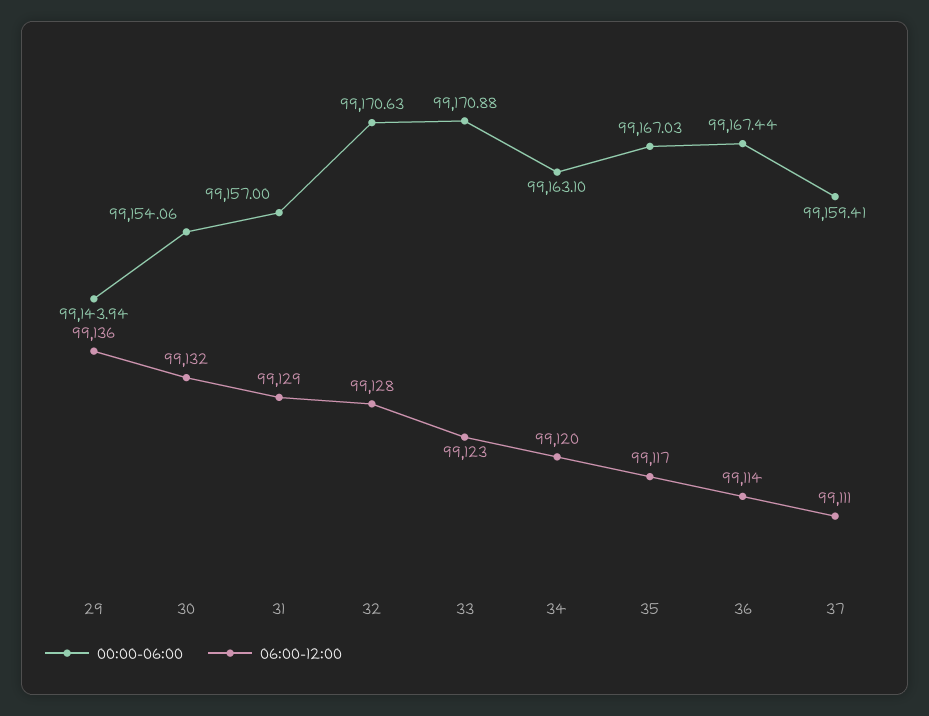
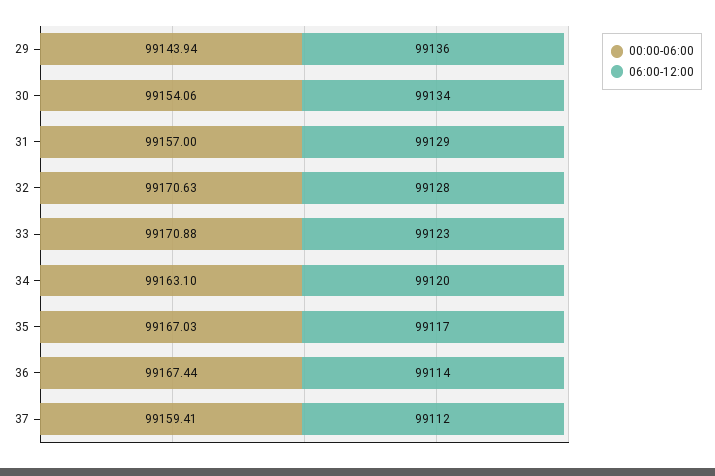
06:00-12:00, 30: 99132 -> 99134
06:00-12:00, 37: 99111 -> 99112

